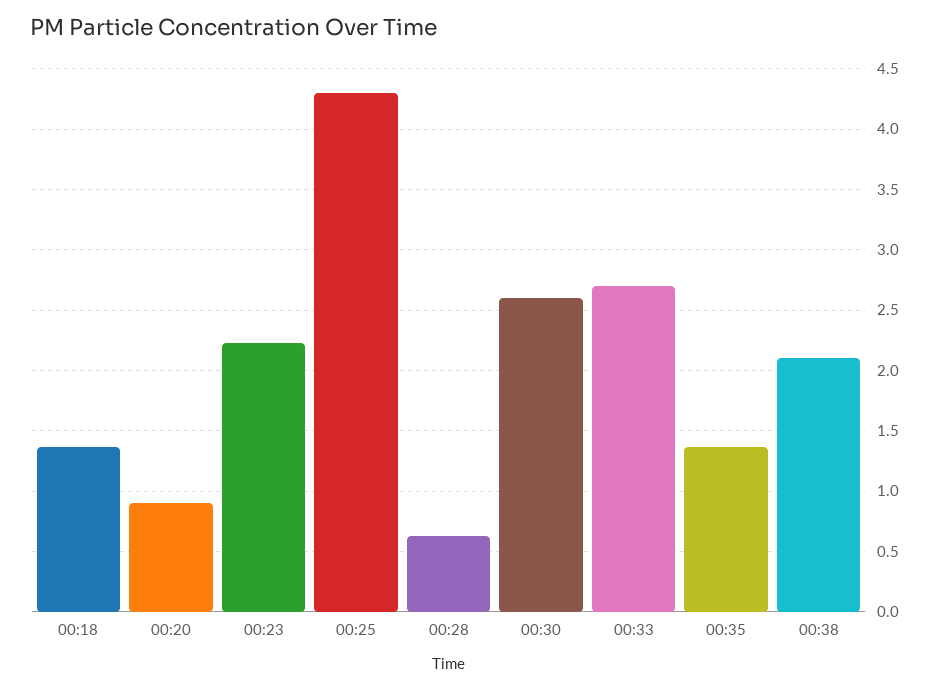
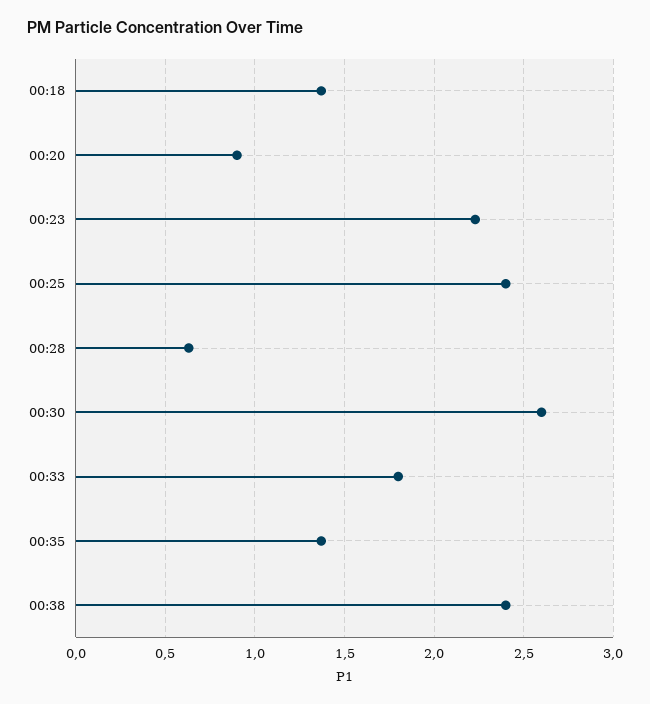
00:25: 4.3 -> 2.4
00:33: 2.7 -> 1.8
00:38: 2.1 -> 2.4

